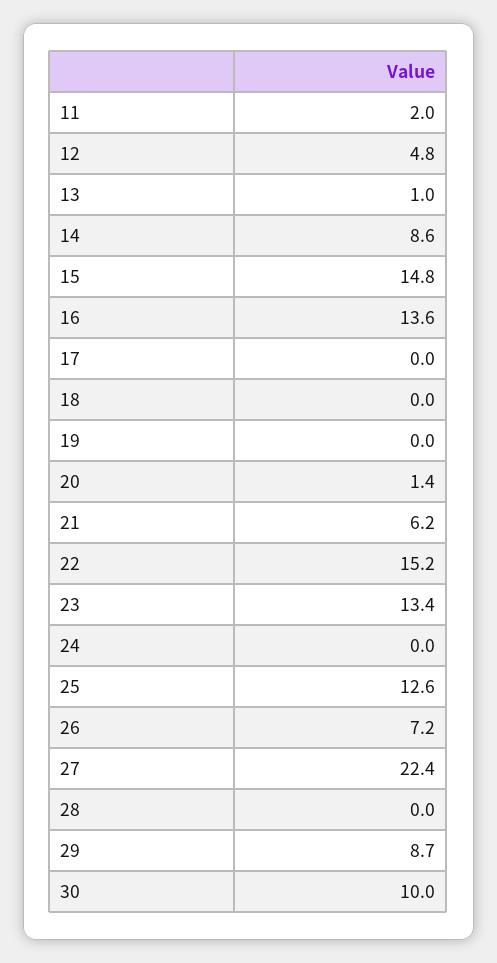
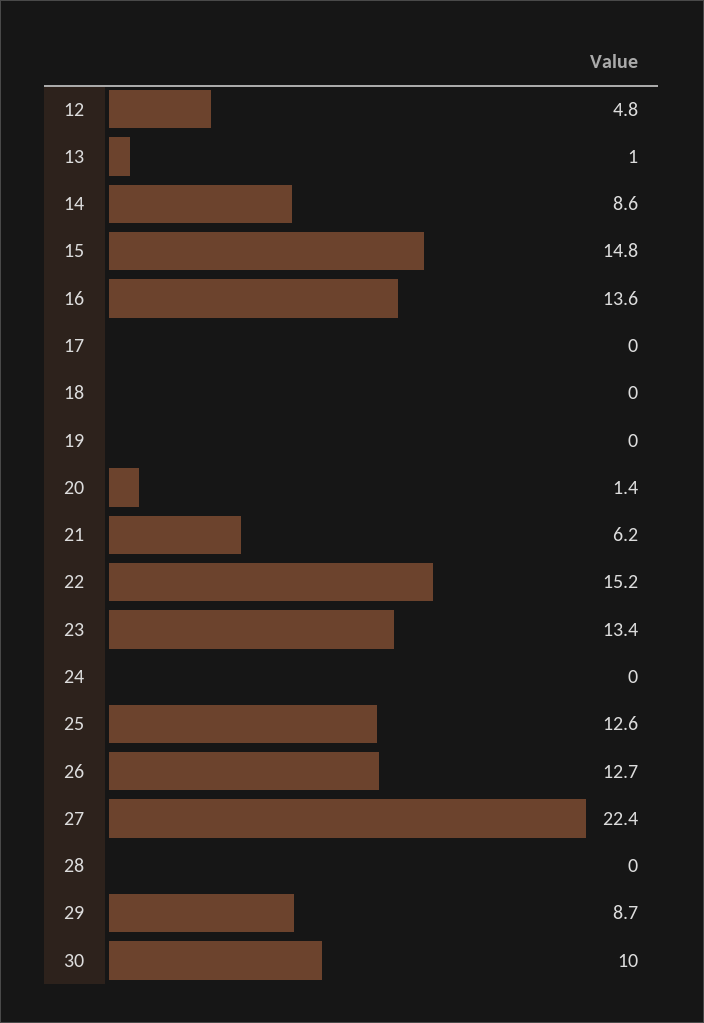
11: 2 -> none
26: 7.2 -> 12.7

